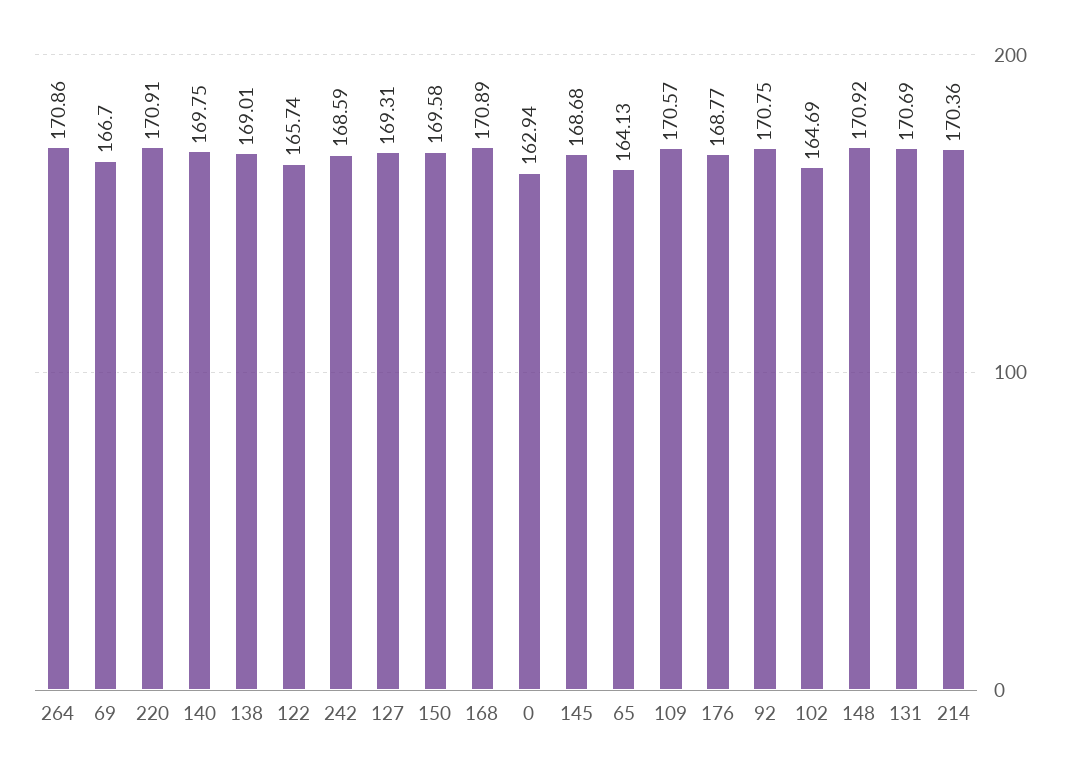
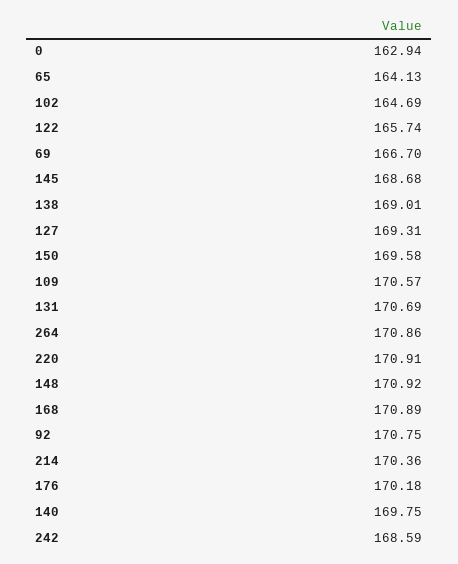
176: 168.77 -> 170.18

